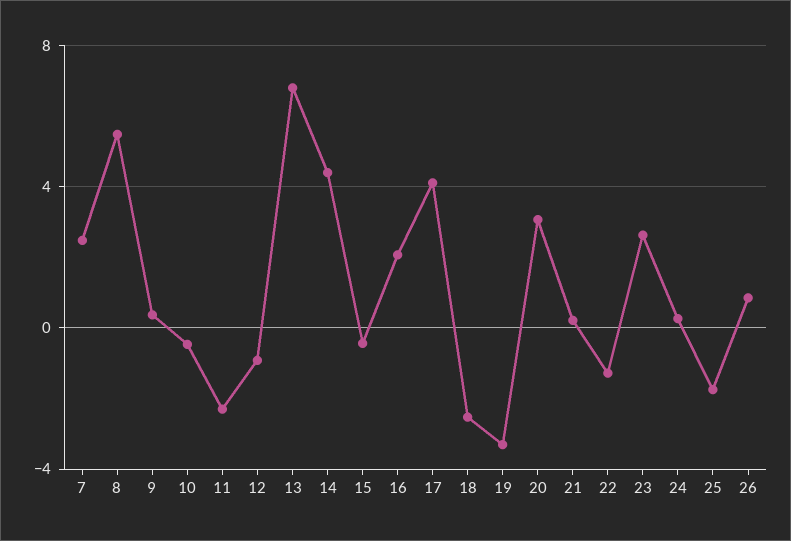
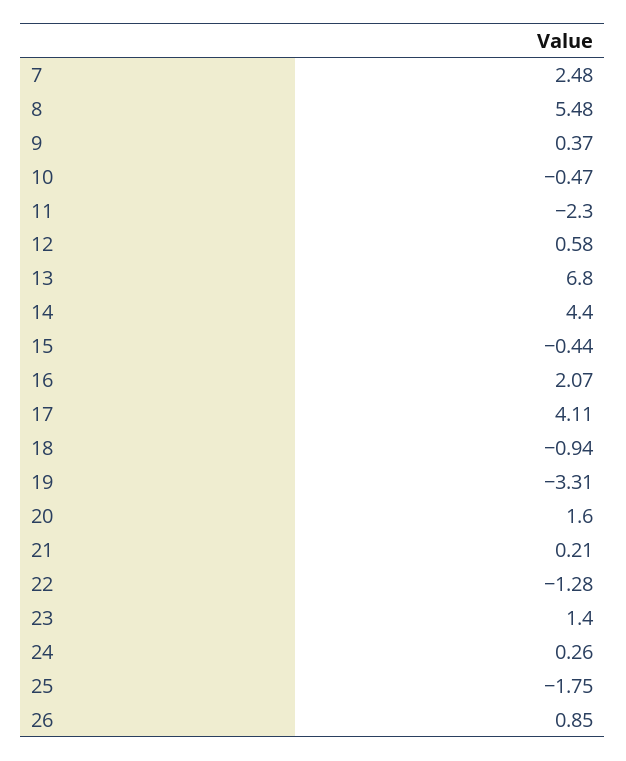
12: -1 -> 0.58
18: -2.5 -> -0.94
20: 3 -> 1.6
23: 2.5 -> 1.4

